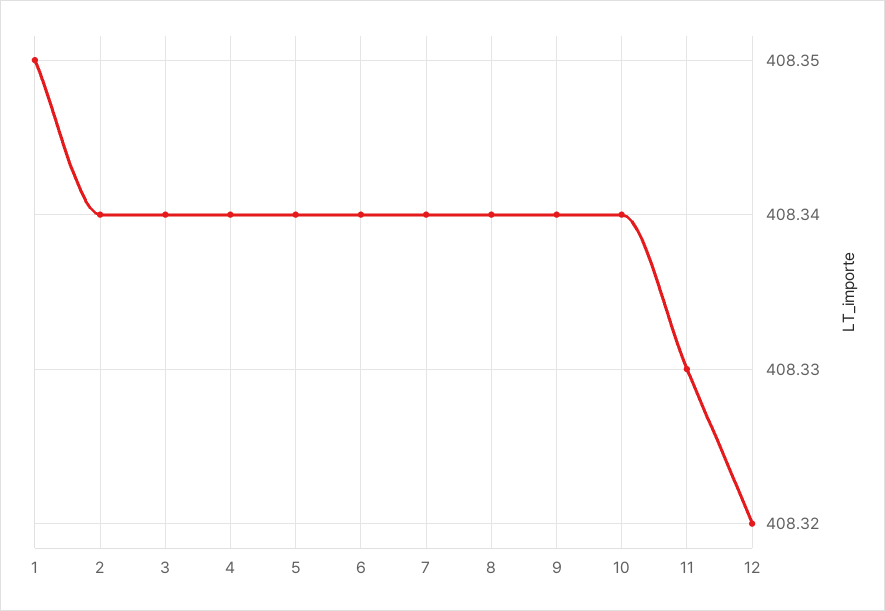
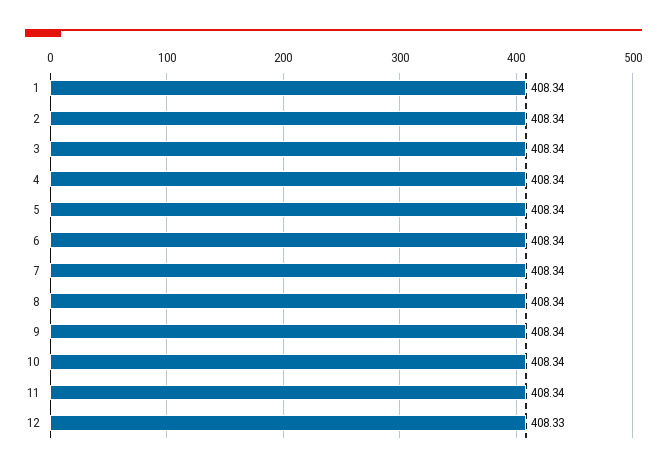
1: 408.35 -> 408.34
11: 408.33 -> 408.34
12: 408.32 -> 408.33

